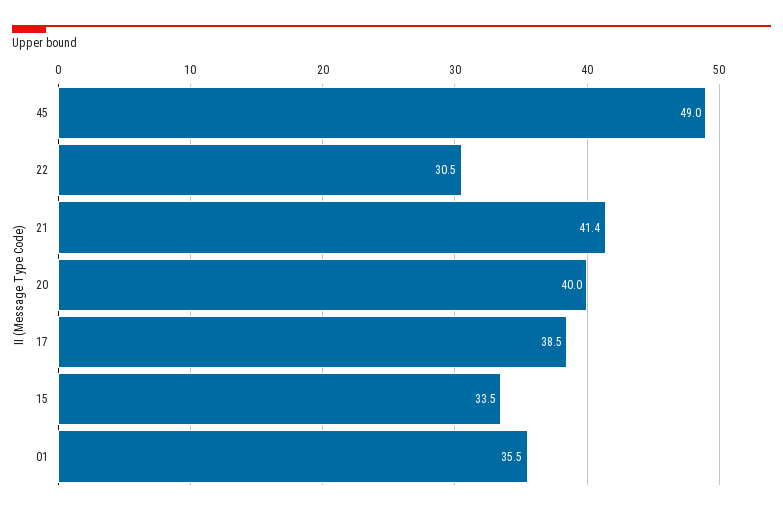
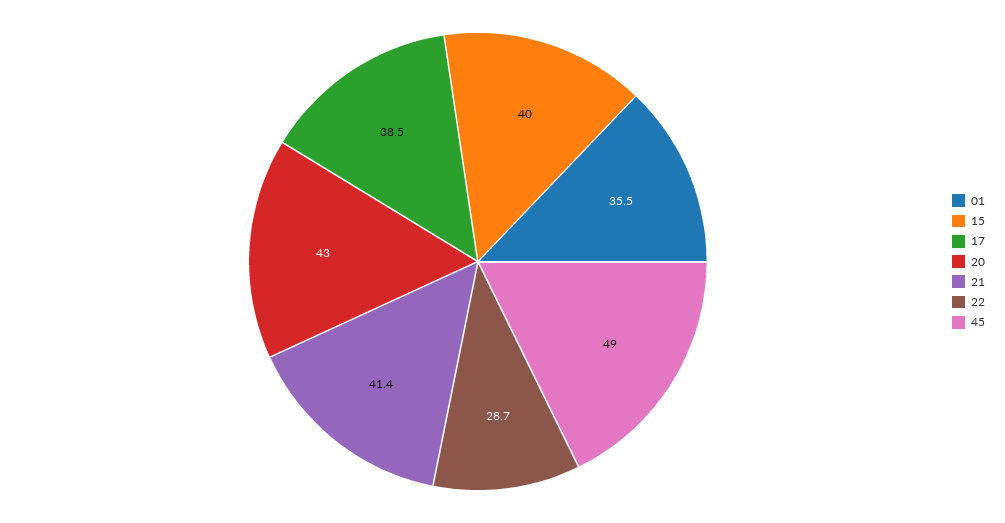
22: 30.5 -> 28.7
20: 40 -> 43
15: 33.5 -> 40

